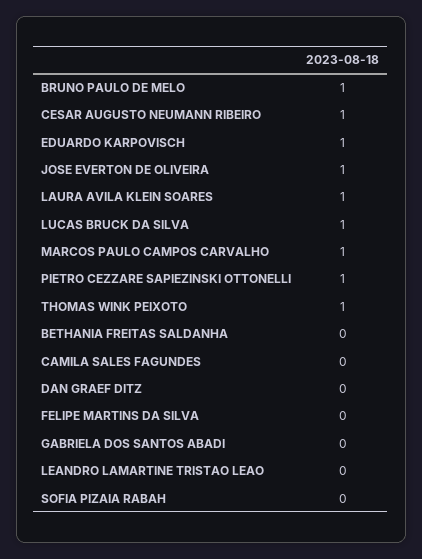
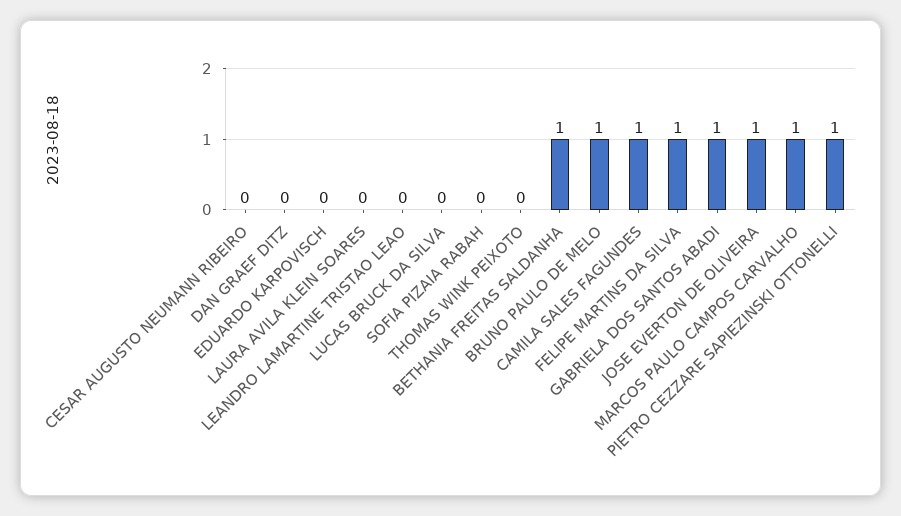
CESAR AUGUSTO NEUMANN RIBEIRO: 1 -> 0
EDUARDO KARPOVISCH: 1 -> 0
LAURA AVILA KLEIN SOARES: 1 -> 0
LUCAS BRUCK DA SILVA: 1 -> 0
THOMAS WINK PEIXOTO: 1 -> 0
BETHANIA FREITAS SALDANHA: 0 -> 1
CAMILA SALES FAGUNDES: 0 -> 1
FELIPE MARTINS DA SILVA: 0 -> 1
GABRIELA DOS SANTOS ABADI: 0 -> 1

